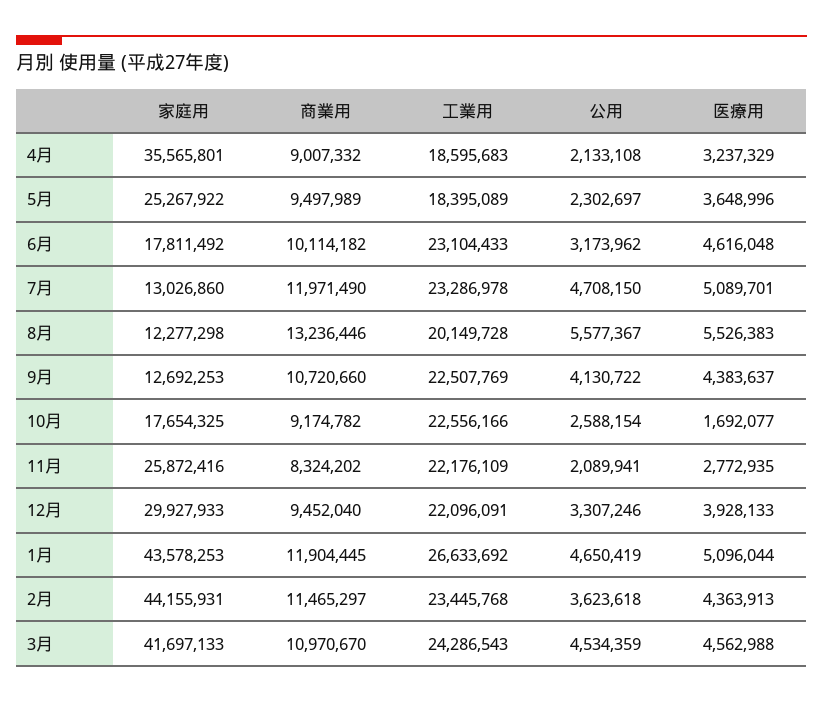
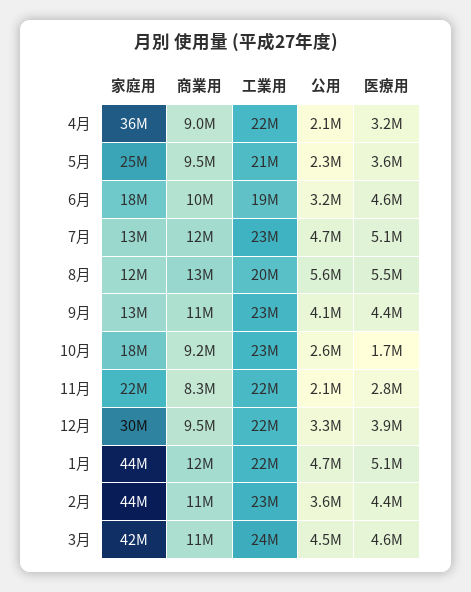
工業用, 4月: 18595683 -> 22000000
工業用, 5月: 18395089 -> 21000000
工業用, 6月: 23104433 -> 19000000
家庭用, 11月: 25872416 -> 22000000
工業用, 1月: 26633692 -> 22000000

